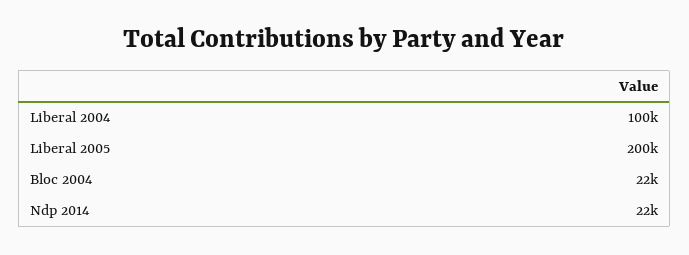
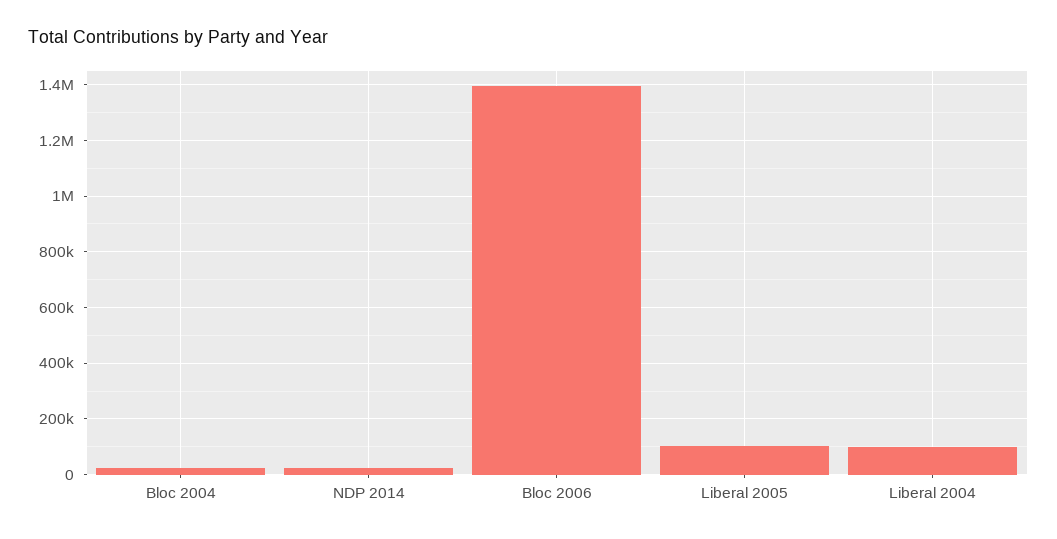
Liberal 2005: 200000 -> 100000
Bloc 2006: none -> 1400000

